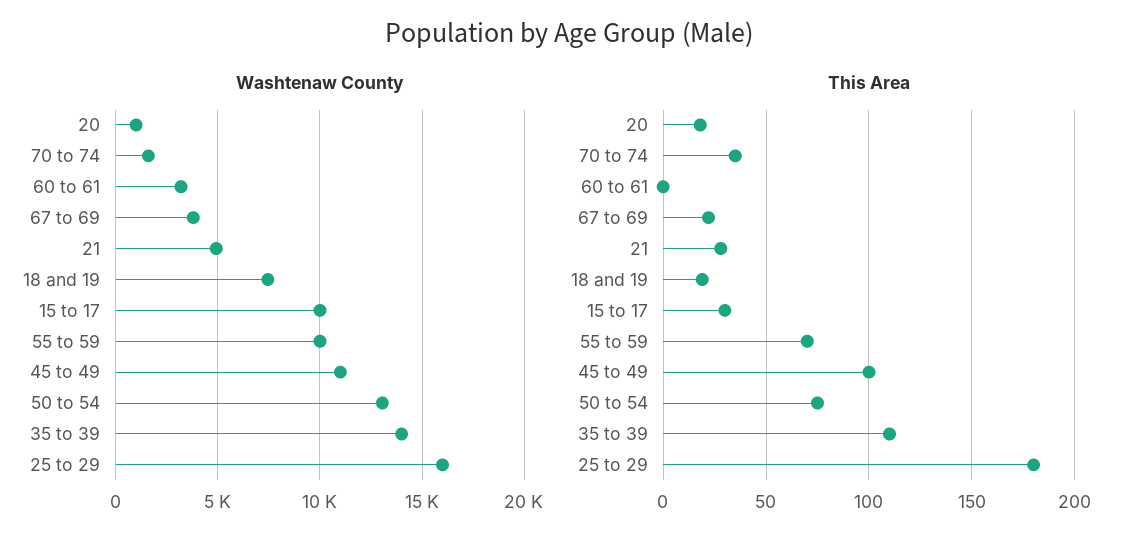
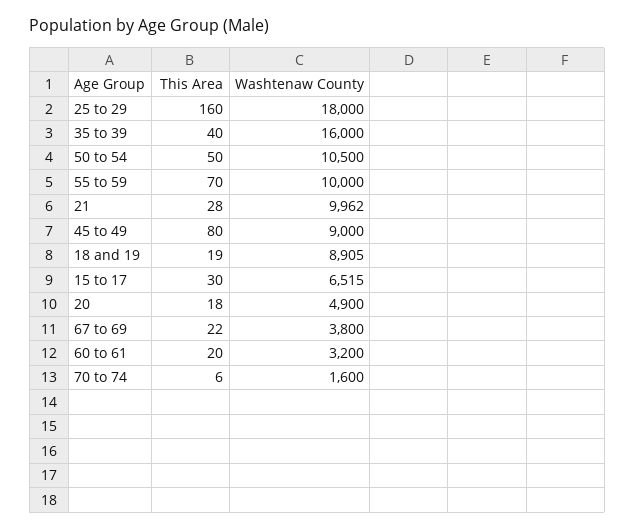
Washtenaw County, 20: 1000 -> 4900
Washtenaw County, 21: 5000 -> 9962
Washtenaw County, 18 and 19: 7500 -> 8905
Washtenaw County, 15 to 17: 10000 -> 6515
Washtenaw County, 45 to 49: 11000 -> 9000
Washtenaw County, 50 to 54: 13000 -> 10500
Washtenaw County, 35 to 39: 14000 -> 16000
Washtenaw County, 25 to 29: 16000 -> 18000
This Area, 70 to 74: 35 -> 6
This Area, 60 to 61: 0 -> 20
This Area, 45 to 49: 100 -> 80
This Area, 50 to 54: 75 -> 50
This Area, 35 to 39: 110 -> 40
This Area, 25 to 29: 180 -> 160

